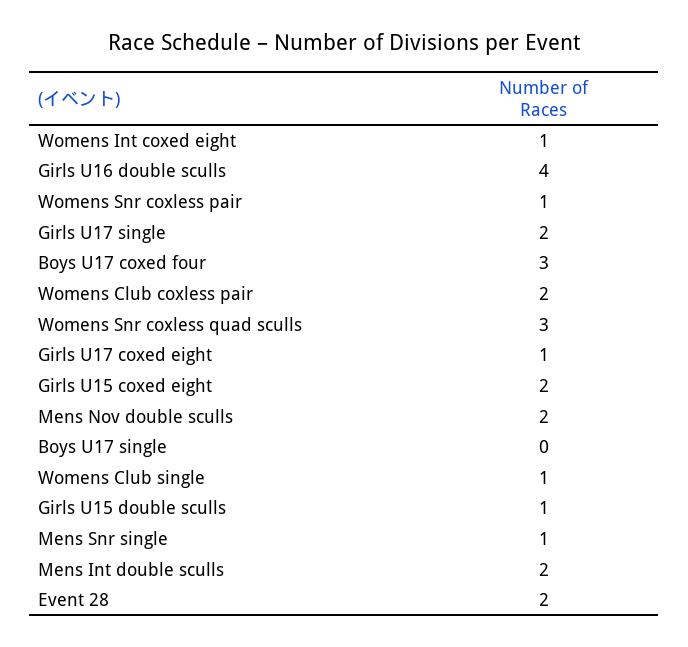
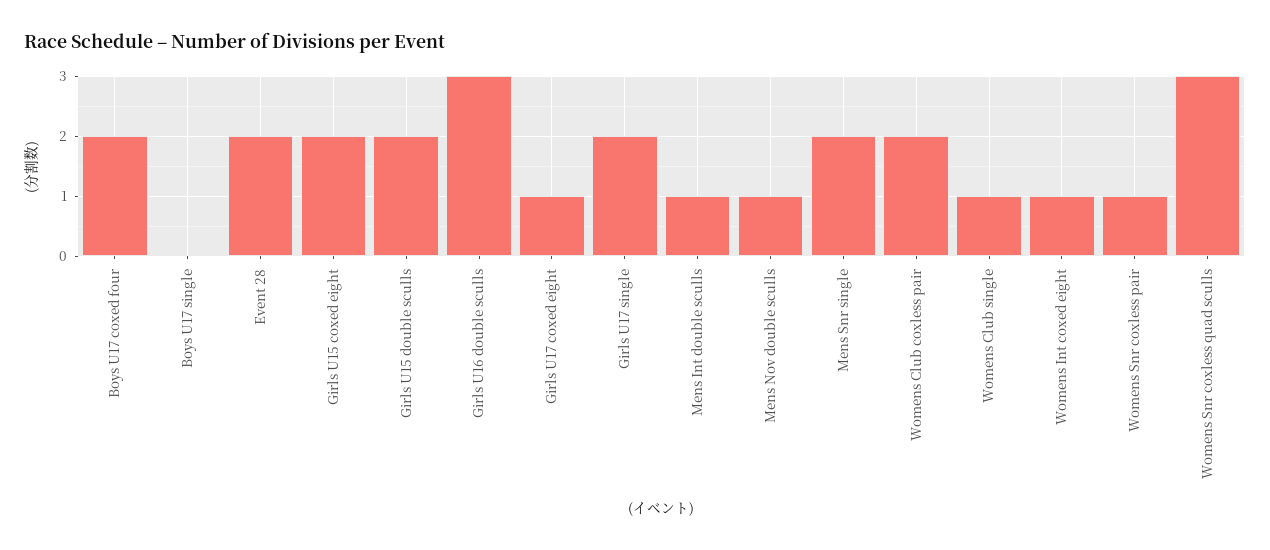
Girls U16 double sculls: 4 -> 3
Boys U17 coxed four: 3 -> 2
Mens Nov double sculls: 2 -> 1
Girls U15 double sculls: 1 -> 2
Mens Snr single: 1 -> 2
Mens Int double sculls: 2 -> 1

